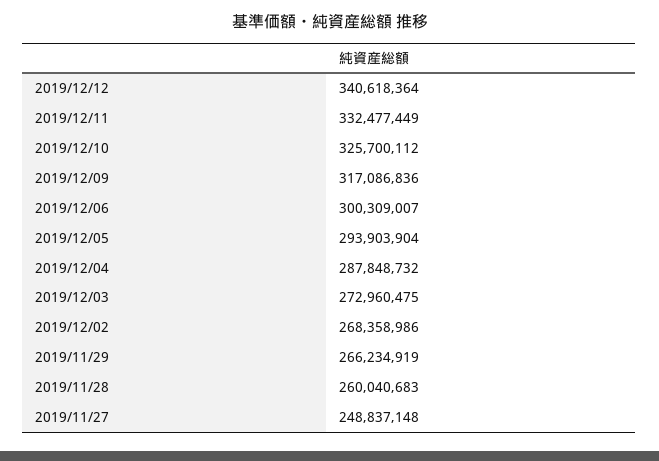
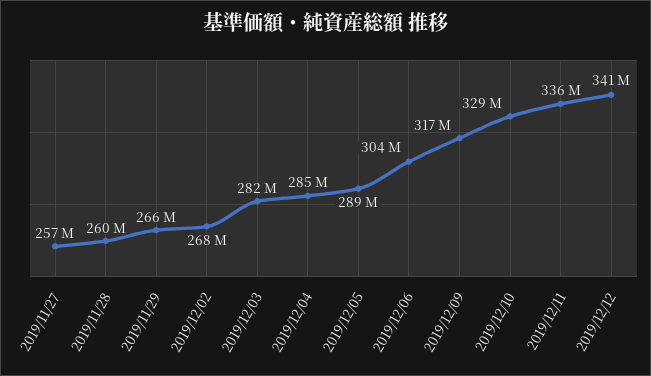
2019/12/11: 332477449 -> 336000000
2019/12/10: 325700112 -> 329000000
2019/12/06: 300309007 -> 304000000
2019/12/05: 293903904 -> 289000000
2019/12/04: 287848732 -> 285000000
2019/12/03: 272960475 -> 282000000
2019/11/27: 248837148 -> 257000000

